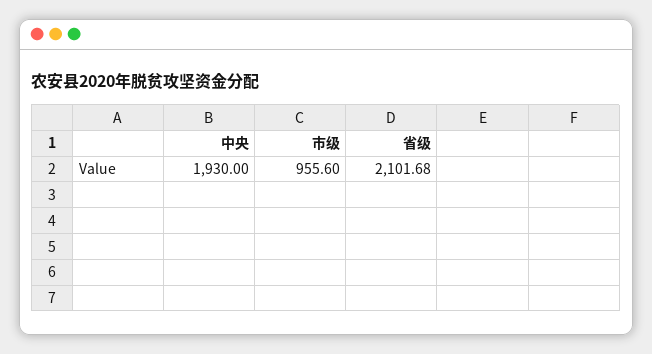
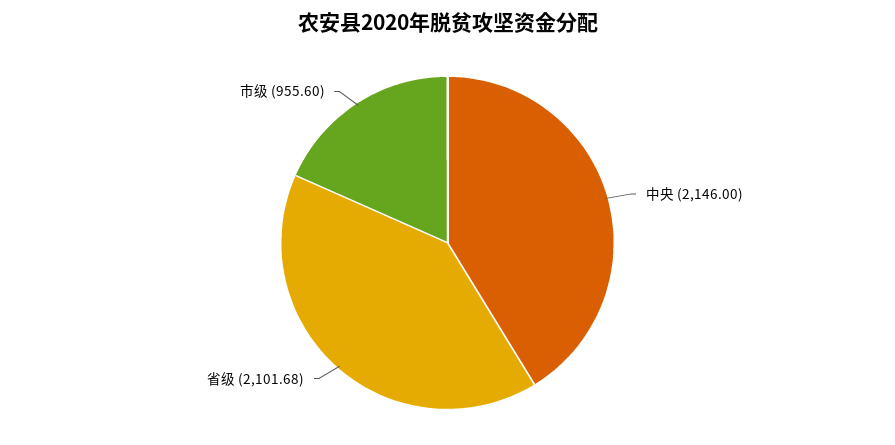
中央: 1930 -> 2146

